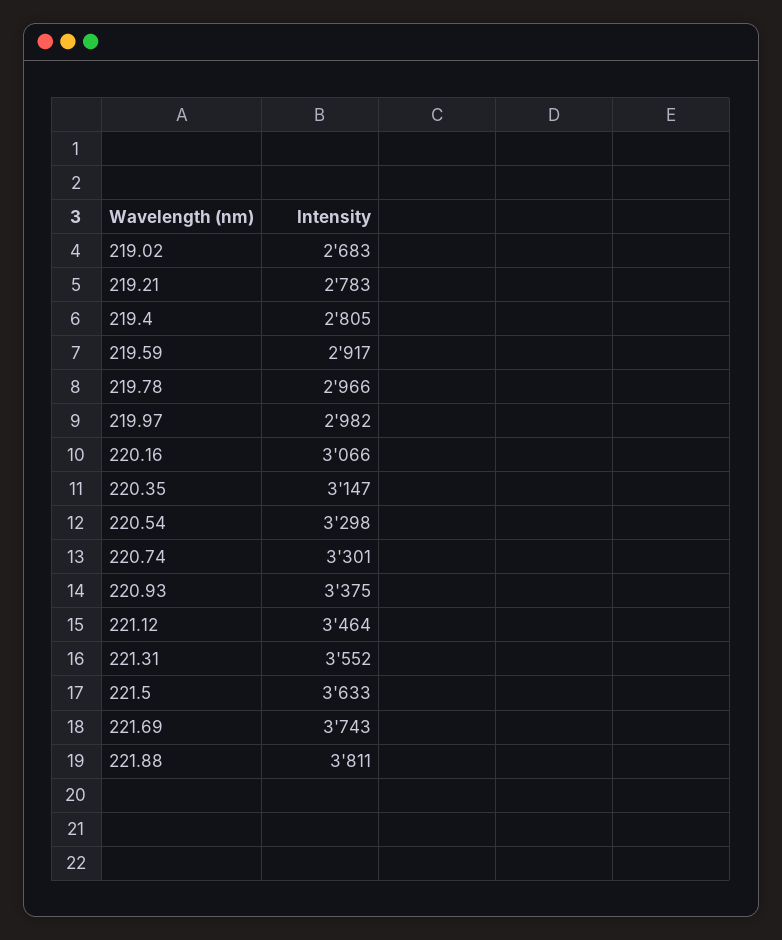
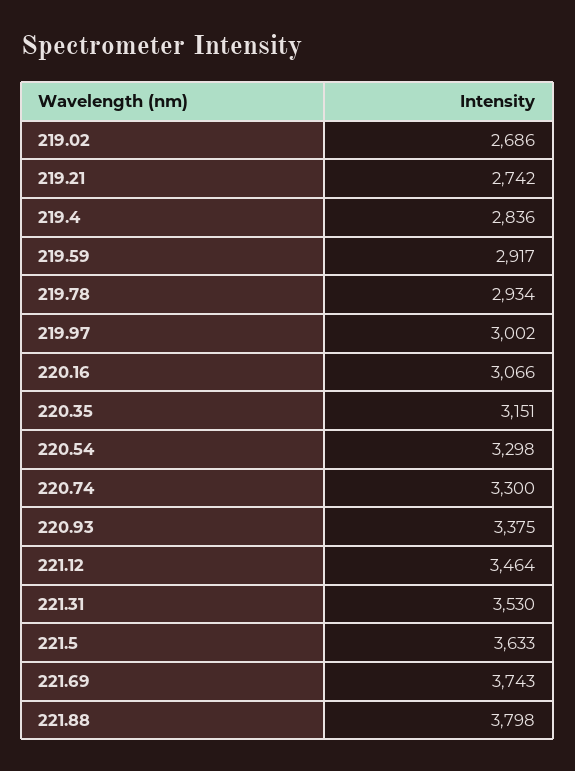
219.02: 2683 -> 2686
219.21: 2783 -> 2742
219.4: 2805 -> 2836
219.78: 2966 -> 2934
219.97: 2982 -> 3002
220.35: 3147 -> 3151
220.74: 3301 -> 3300
221.31: 3552 -> 3530
221.88: 3811 -> 3798

